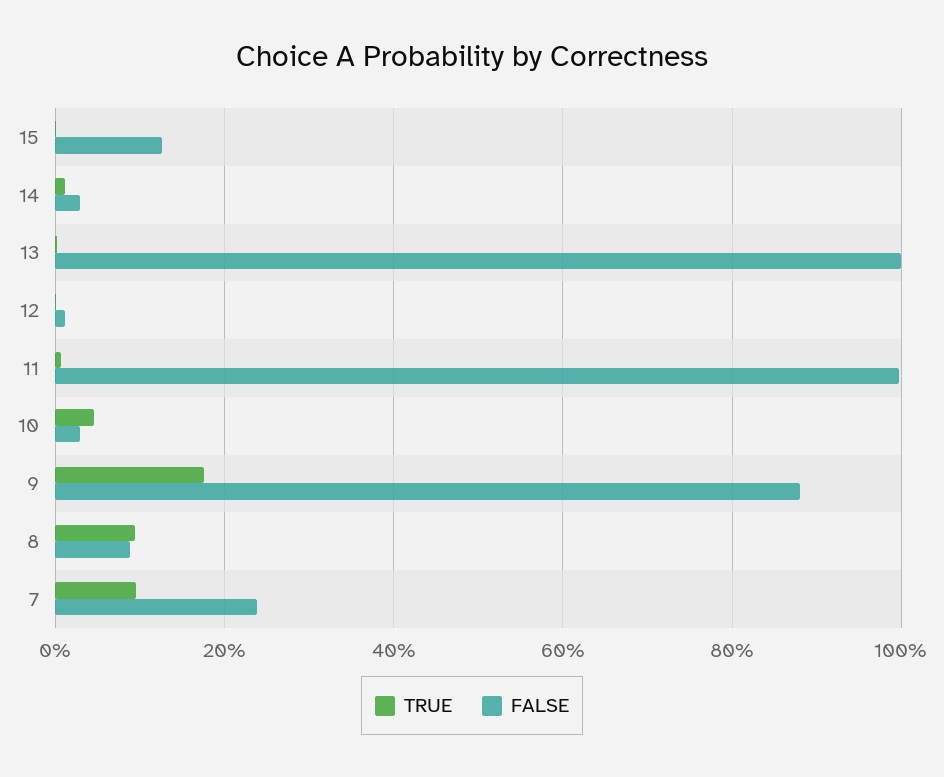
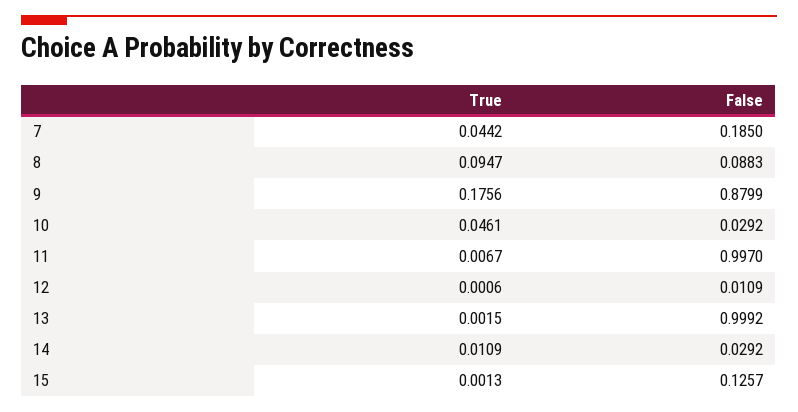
TRUE, 7: 0.1 -> 0.0442
FALSE, 7: 0.24 -> 0.185

